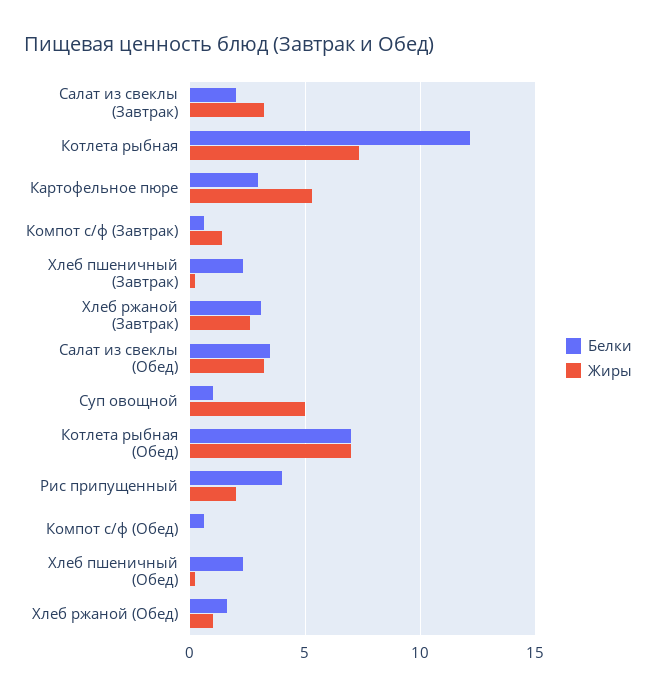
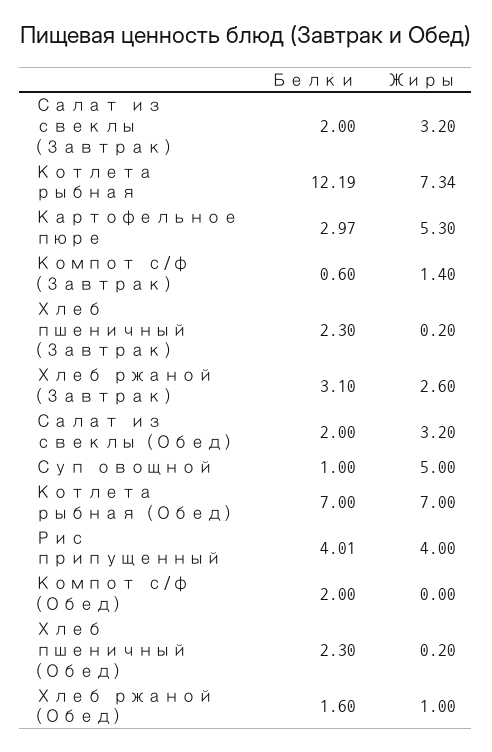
Белки, Салат из свеклы (Обед): 3.5 -> 2
Жиры, Рис припущенный: 2 -> 4
Белки, Компот с/ф (Обед): 0.5 -> 2

